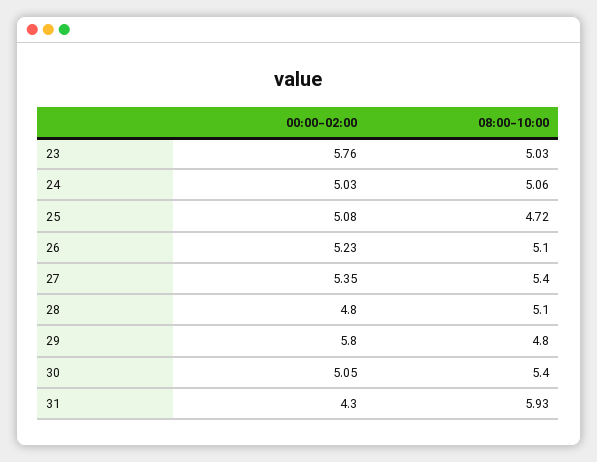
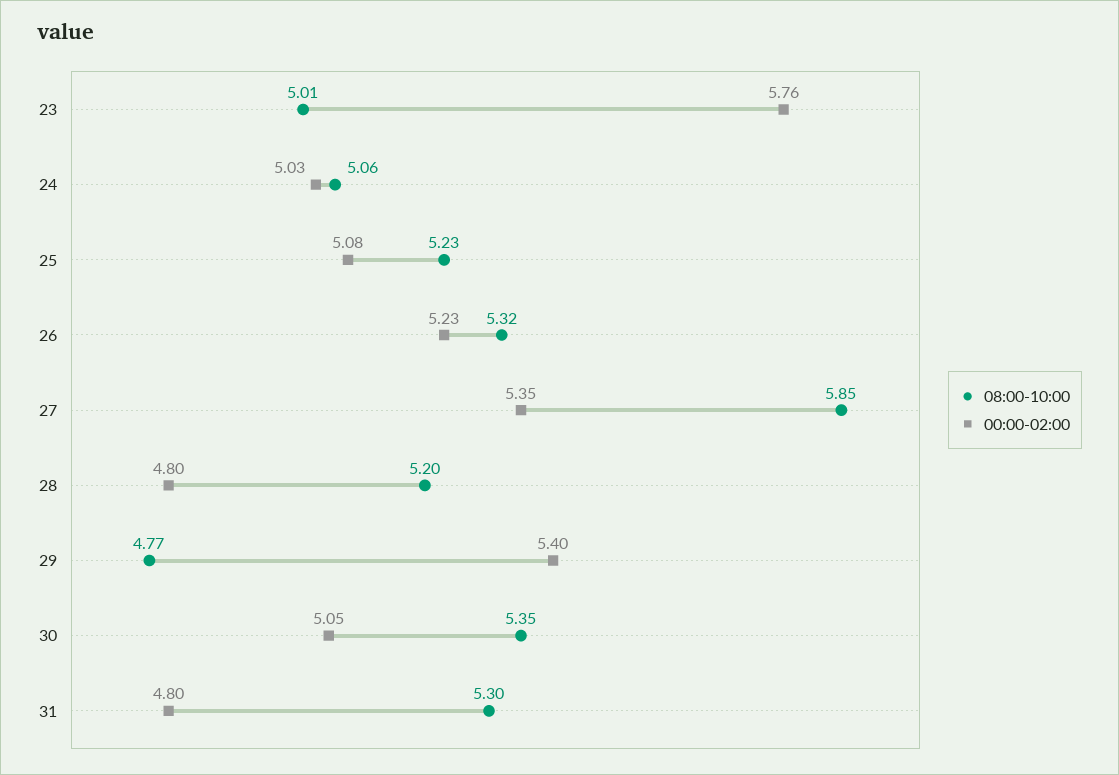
08:00-10:00, 23: 5.03 -> 5.01
08:00-10:00, 25: 4.72 -> 5.23
08:00-10:00, 26: 5.1 -> 5.32
08:00-10:00, 27: 5.4 -> 5.85
08:00-10:00, 28: 5.1 -> 5.2
00:00-02:00, 29: 5.8 -> 5.4
08:00-10:00, 29: 4.8 -> 4.77
08:00-10:00, 30: 5.4 -> 5.35
00:00-02:00, 31: 4.3 -> 4.8
08:00-10:00, 31: 5.93 -> 5.3

